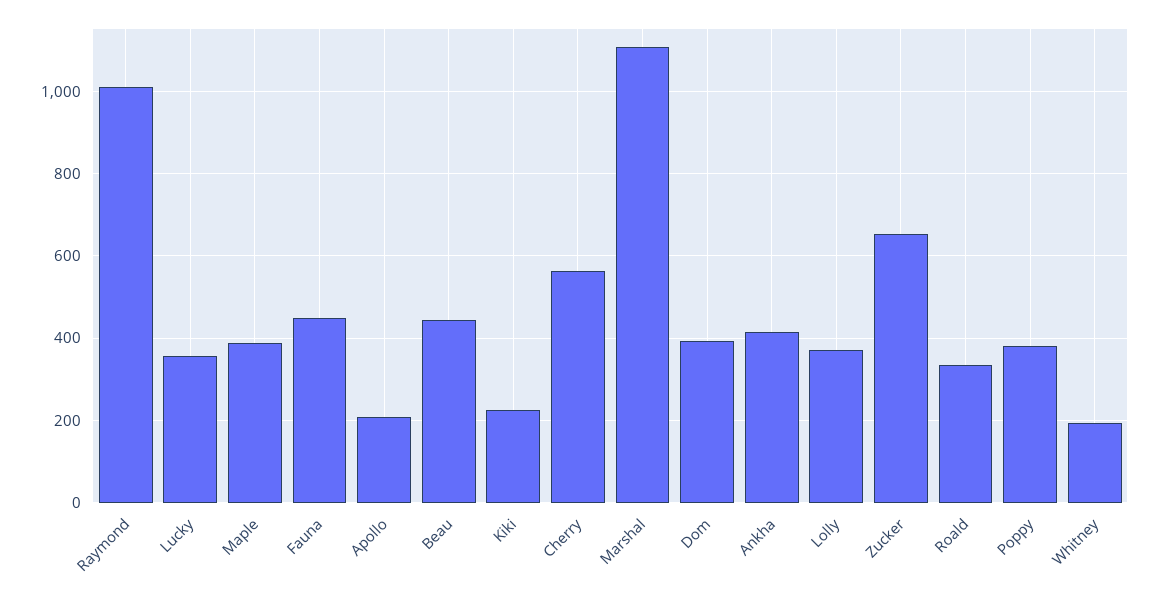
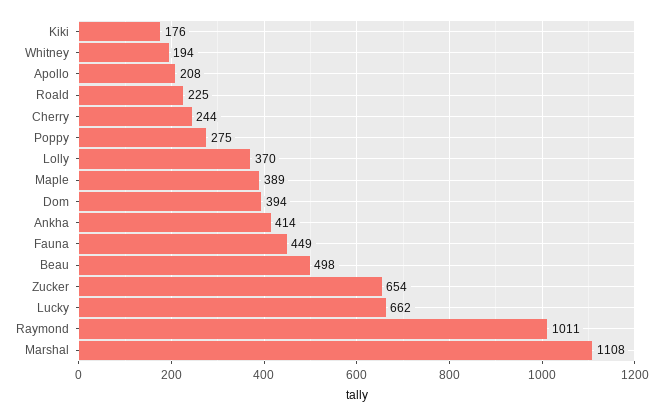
Lucky: 360 -> 662
Beau: 440 -> 498
Kiki: 220 -> 176
Cherry: 560 -> 244
Roald: 340 -> 225
Poppy: 380 -> 275

